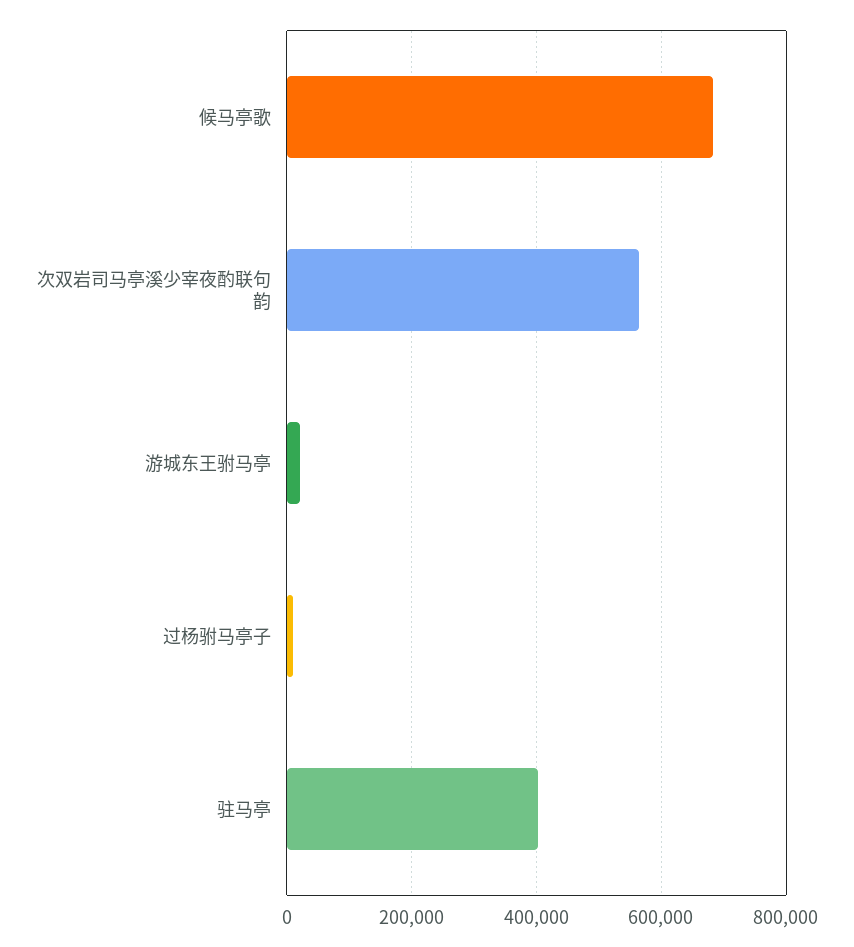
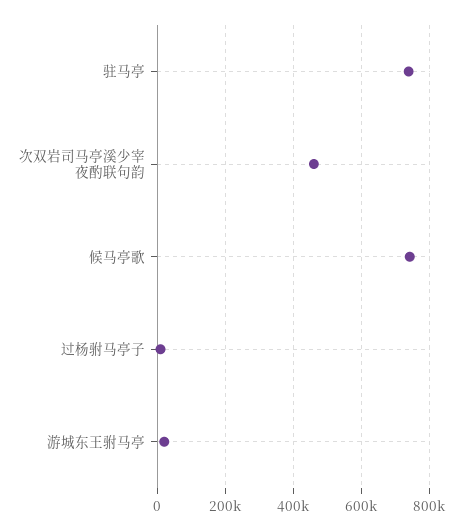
候马亭歌: 680000 -> 740000
次双岩司马亭溪少宰夜酌联句韵: 560000 -> 460000
驻马亭: 400000 -> 740000

